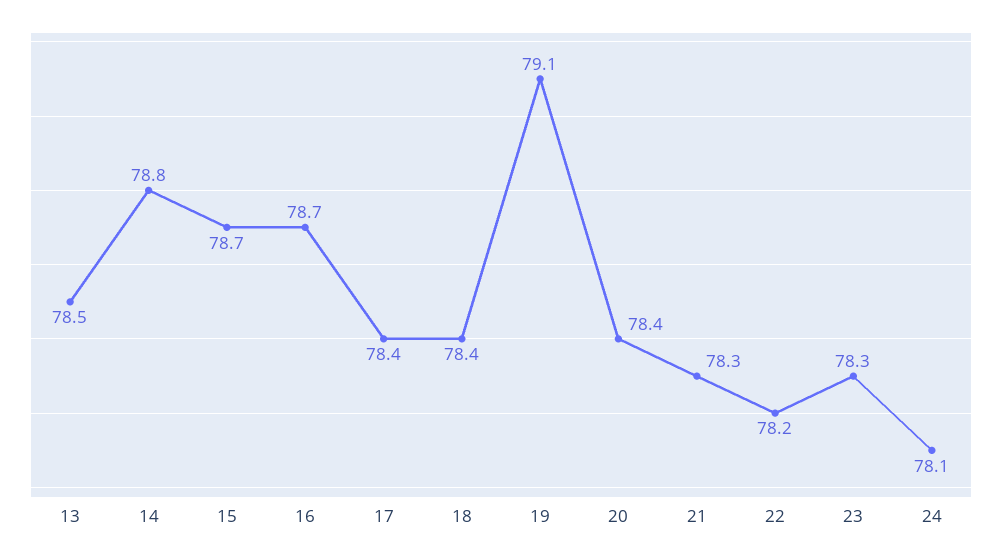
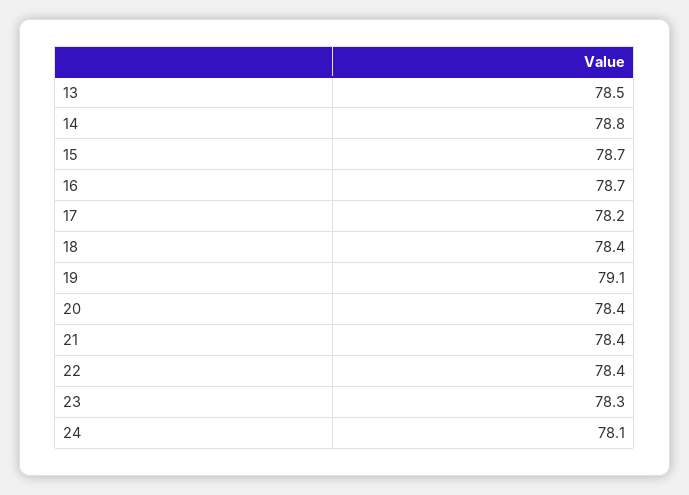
17: 78.4 -> 78.2
21: 78.3 -> 78.4
22: 78.2 -> 78.4

